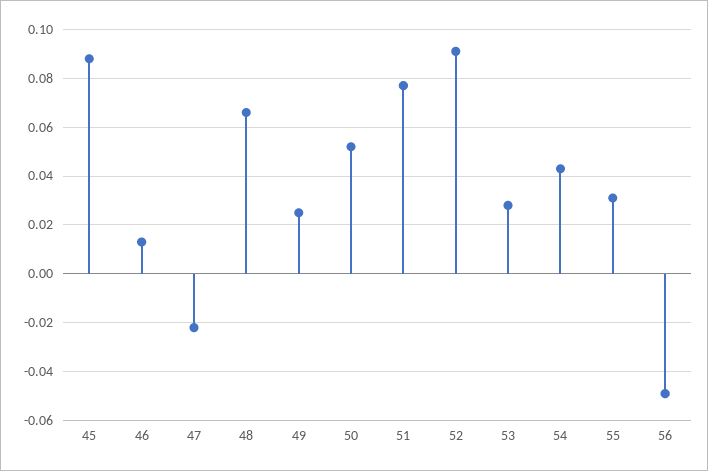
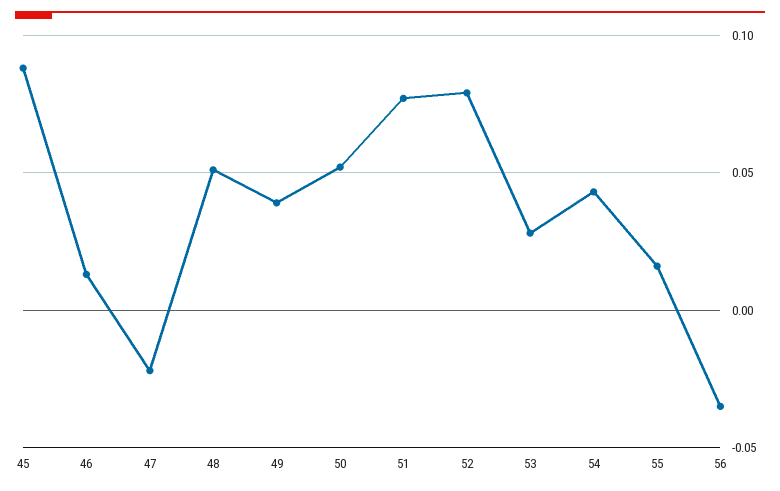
48: 0.065 -> 0.05
49: 0.025 -> 0.04
52: 0.09 -> 0.08
55: 0.03 -> 0.015
56: -0.05 -> -0.035

